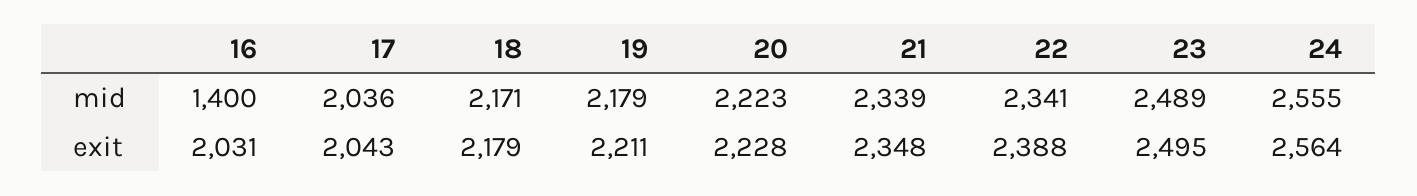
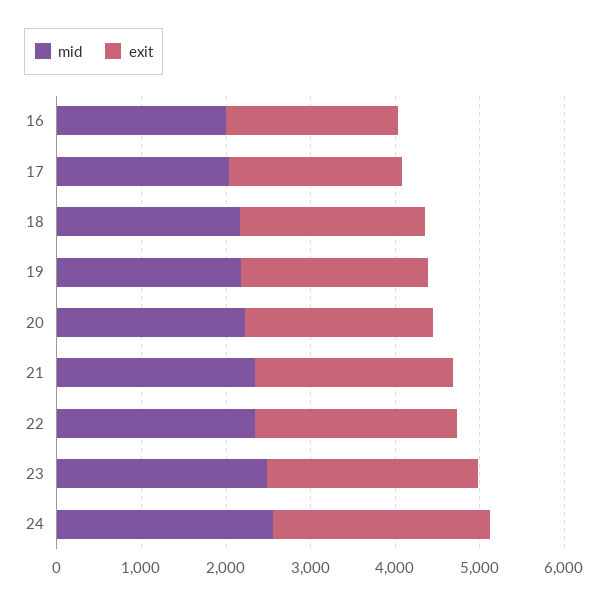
mid, 16: 1400 -> 2000

